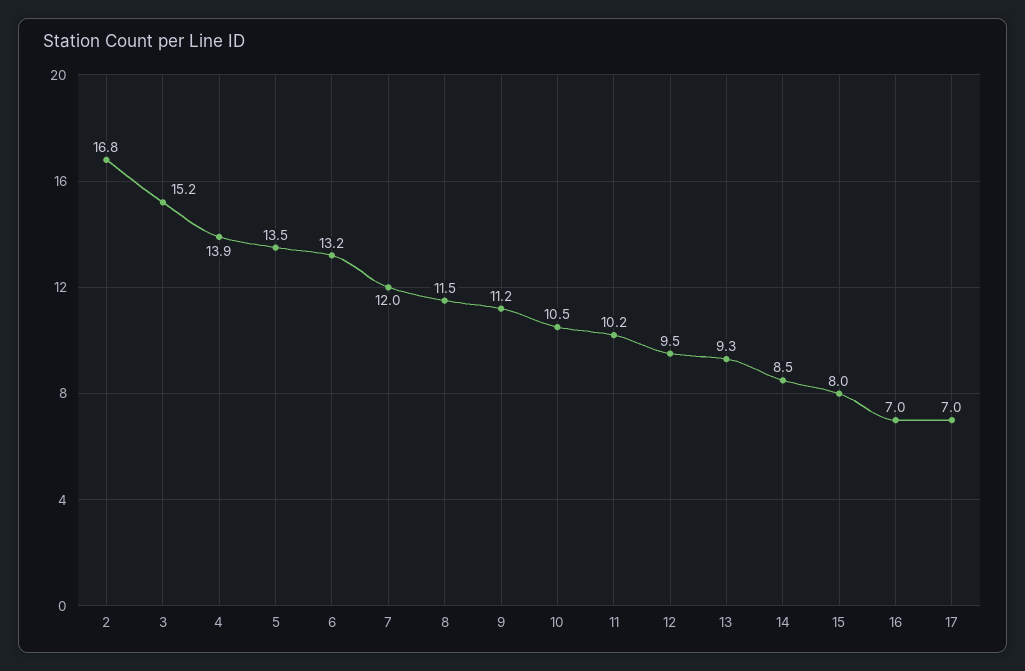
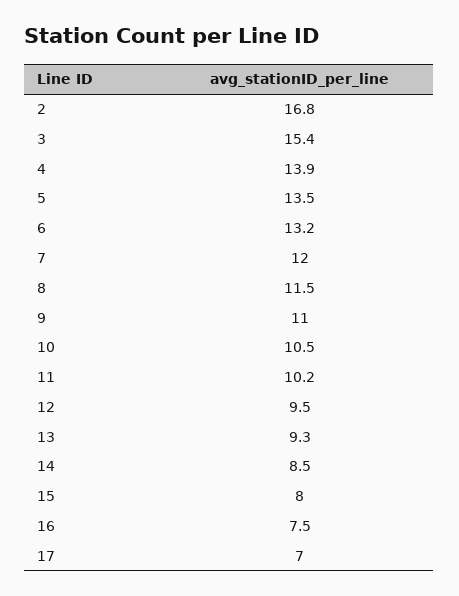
3: 15.2 -> 15.4
9: 11.2 -> 11
16: 7 -> 7.5

